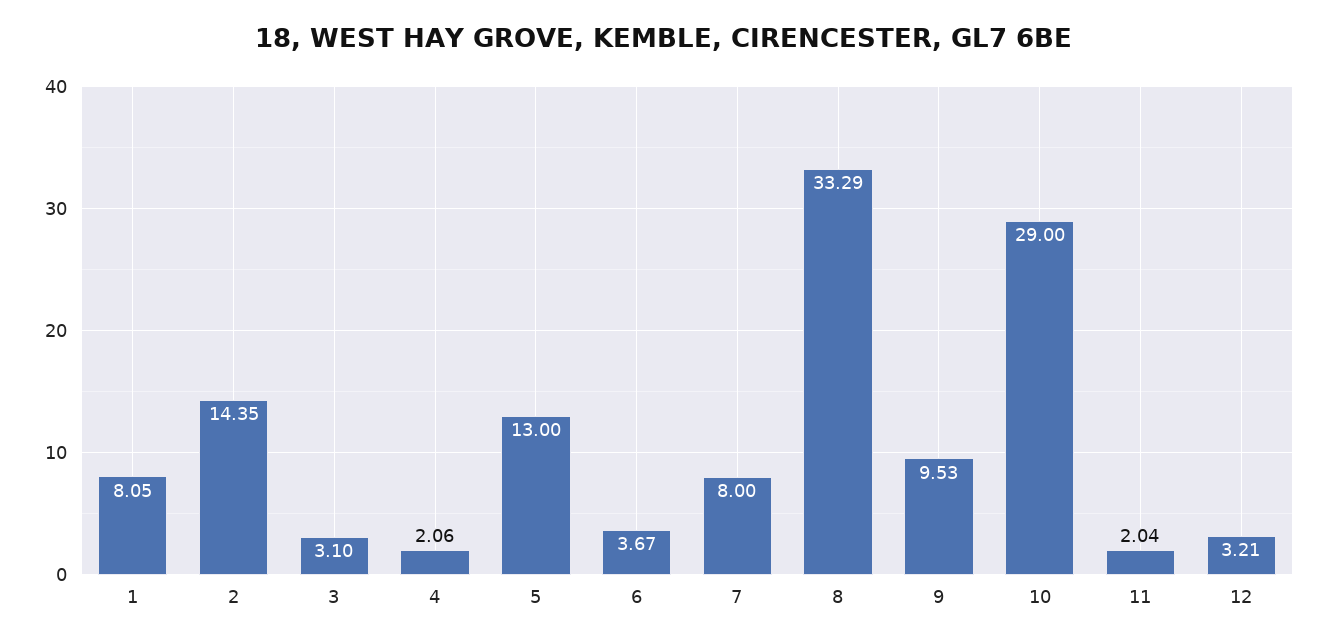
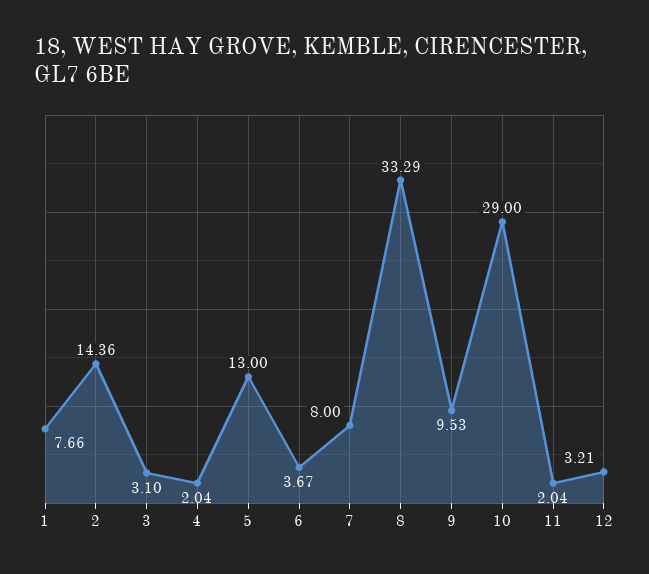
1: 8.05 -> 7.66
2: 14.35 -> 14.36
4: 2.06 -> 2.04

